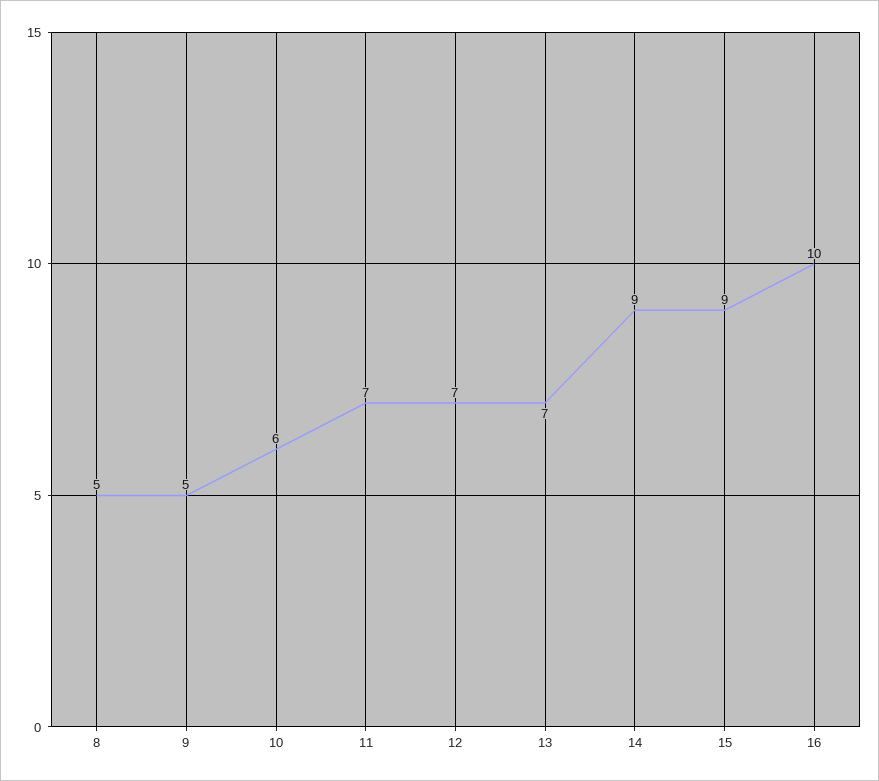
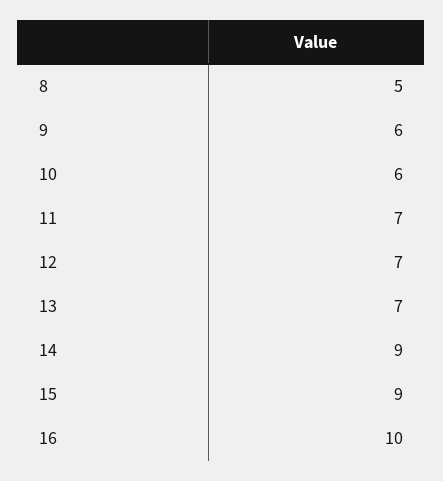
9: 5 -> 6

